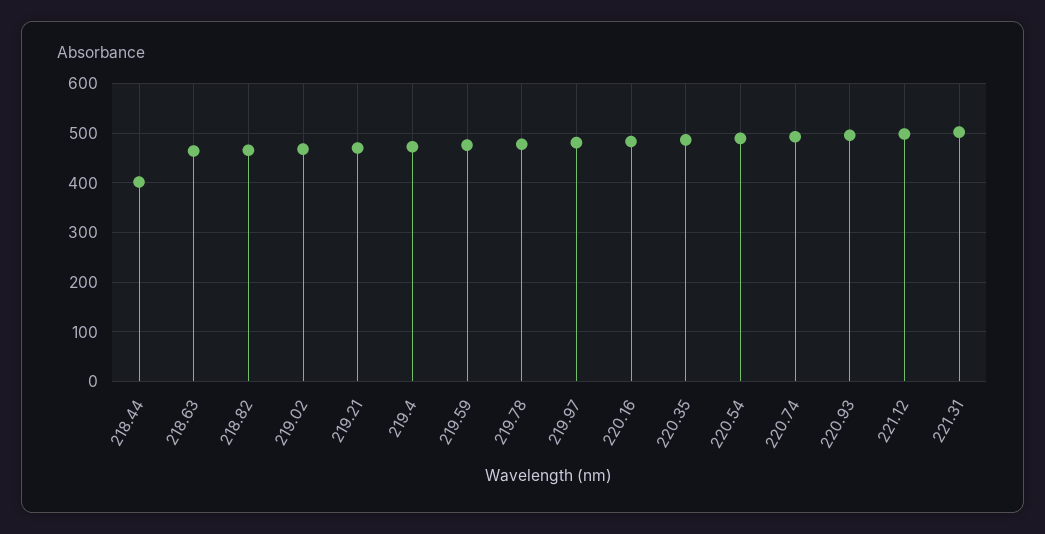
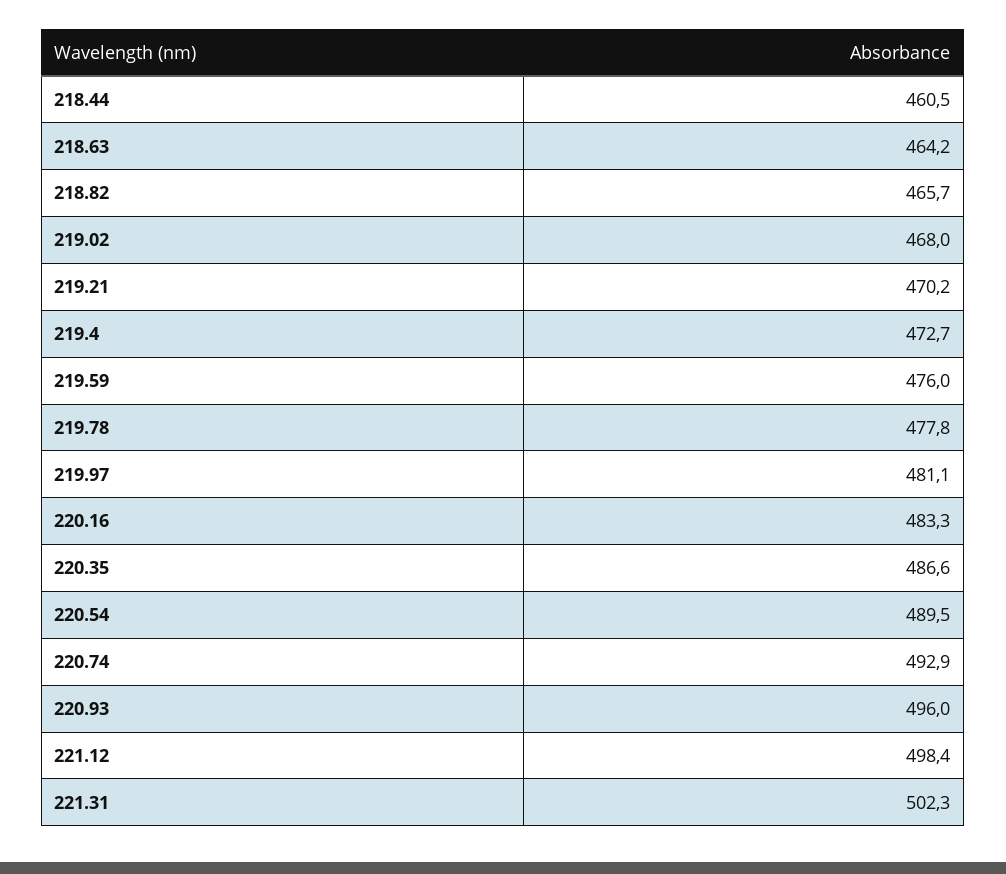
218.44: 400 -> 460.5

